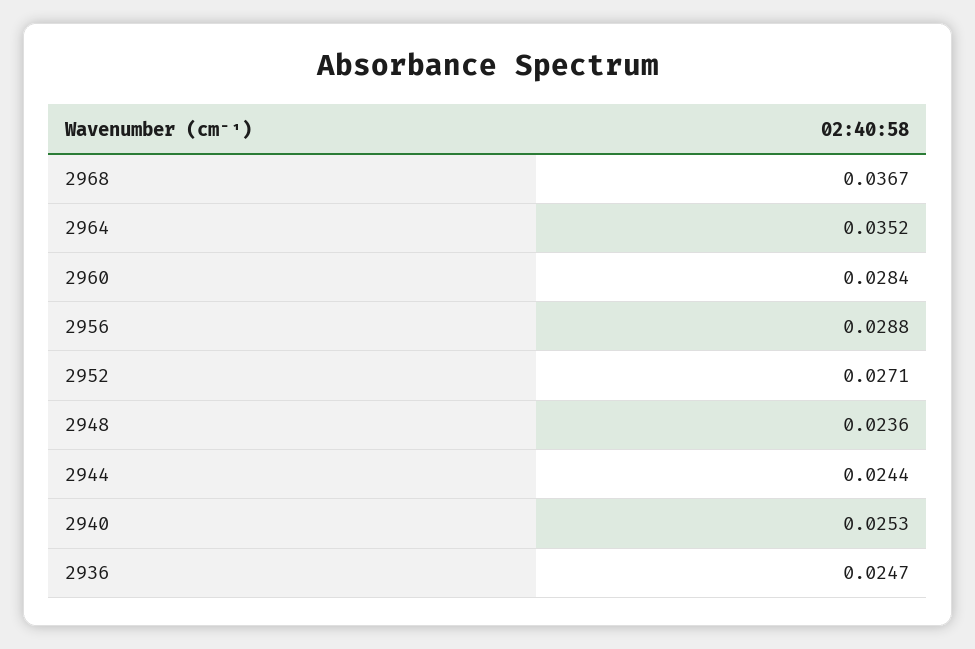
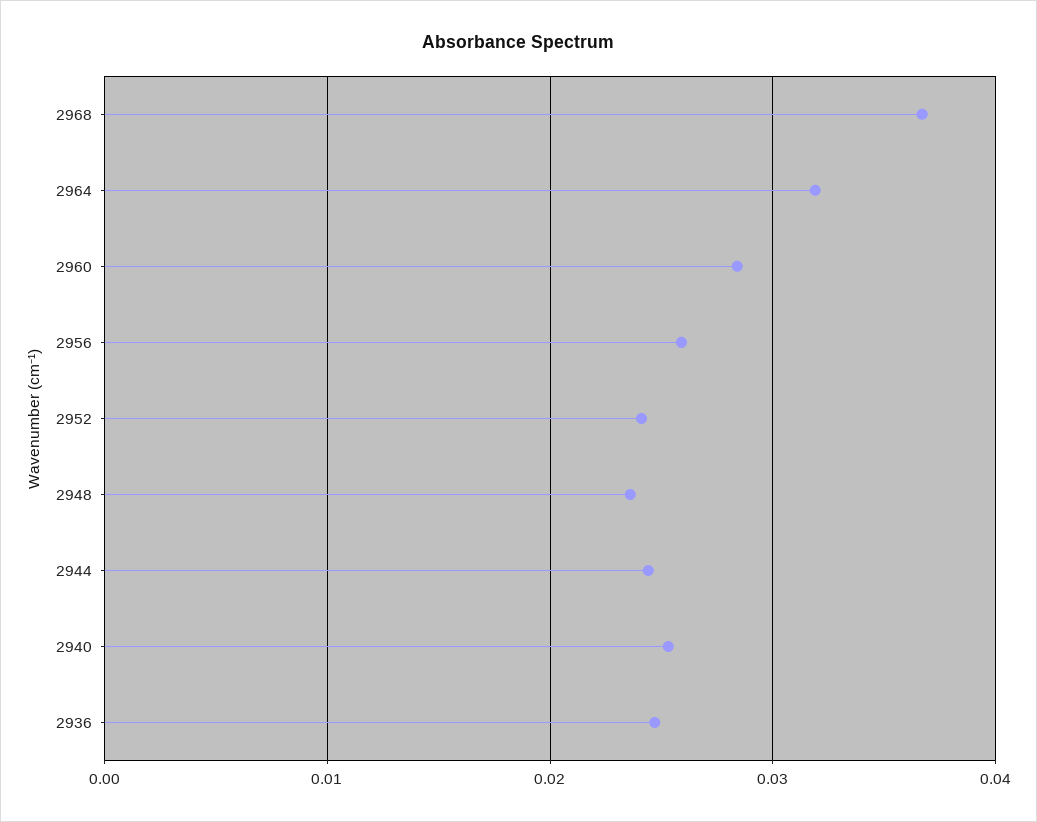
2964: 0.0352 -> 0.032
2956: 0.0288 -> 0.026
2952: 0.0271 -> 0.024

